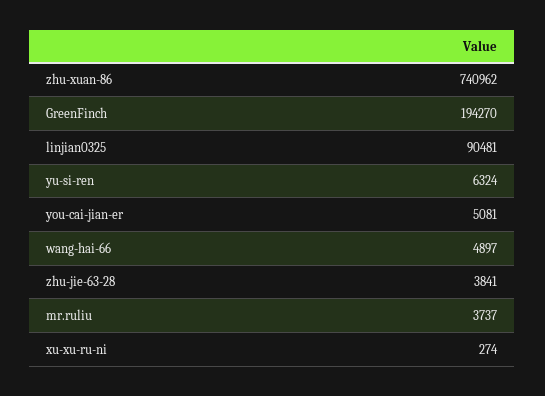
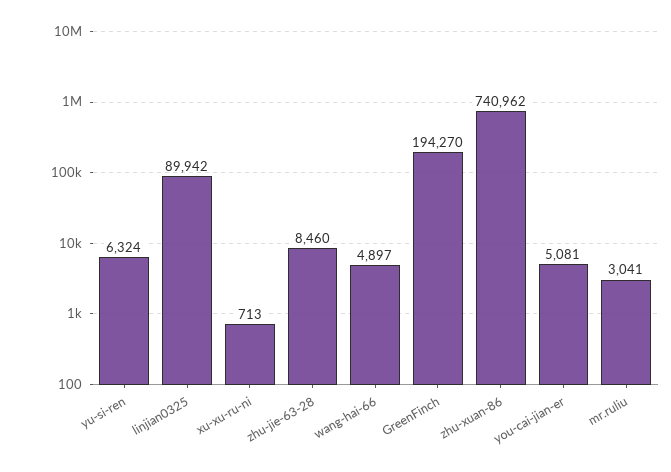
linjian0325: 90481 -> 89942
zhu-jie-63-28: 3841 -> 8460
mr.ruliu: 3737 -> 3041
xu-xu-ru-ni: 274 -> 713

